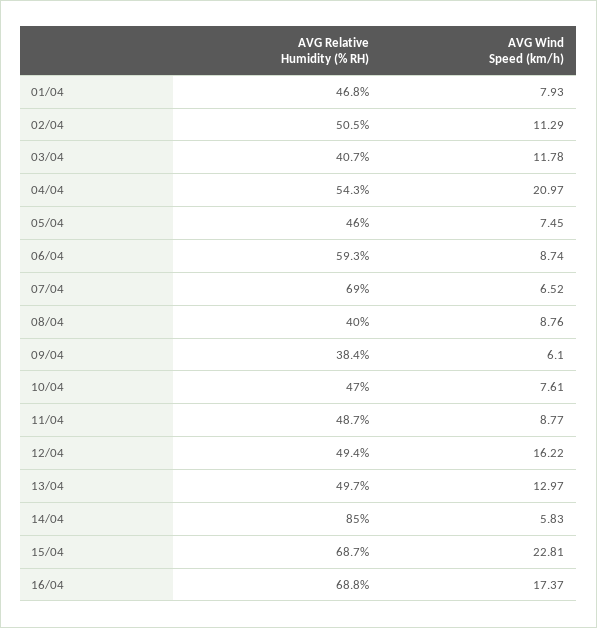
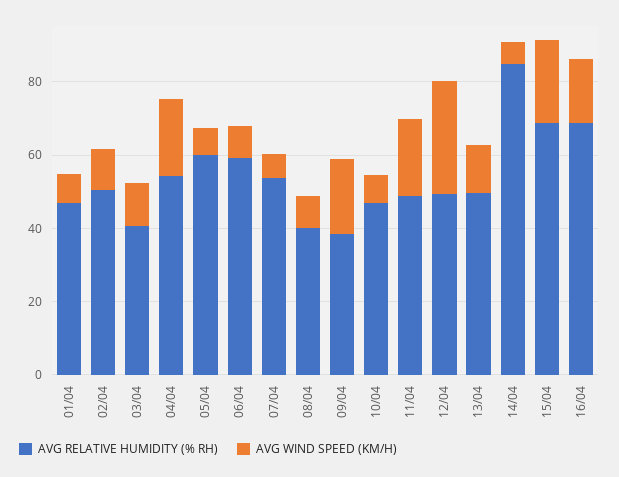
AVG Relative Humidity (% RH), 05/04: 46 -> 60
AVG Relative Humidity (% RH), 07/04: 69 -> 55
AVG Wind Speed (km/h), 09/04: 6.1 -> 20
AVG Wind Speed (km/h), 11/04: 8.77 -> 20
AVG Wind Speed (km/h), 12/04: 16.22 -> 30

